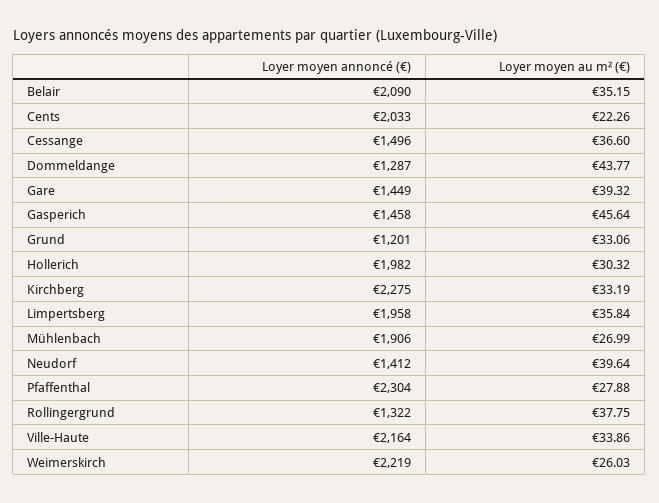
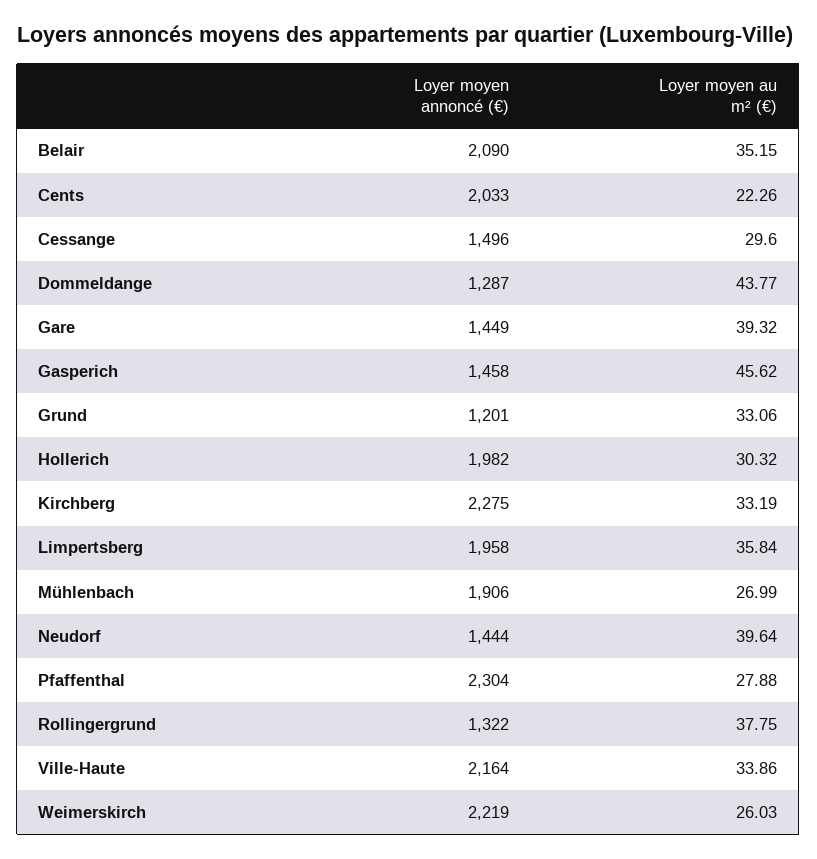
Loyer moyen au m² (€), Cessange: 36.6 -> 29.6
Loyer moyen au m² (€), Gasperich: 45.64 -> 45.62
Loyer moyen annoncé (€), Neudorf: 1412 -> 1444

